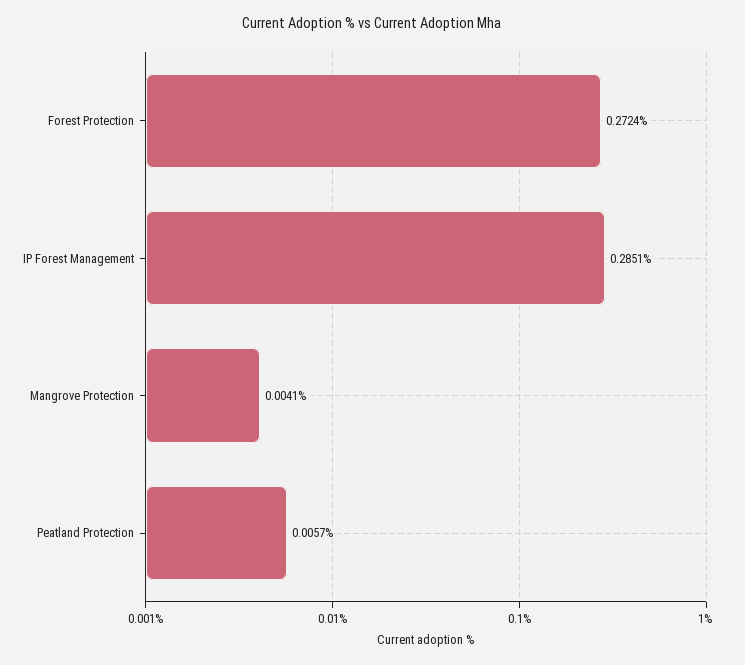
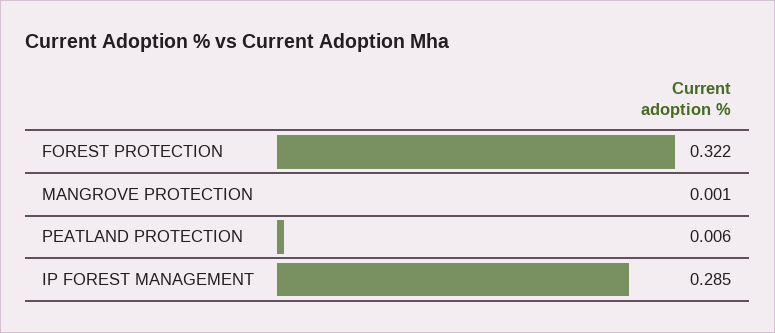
Forest Protection: 0.2724 -> 0.322
Mangrove Protection: 0.0041 -> 0.001

